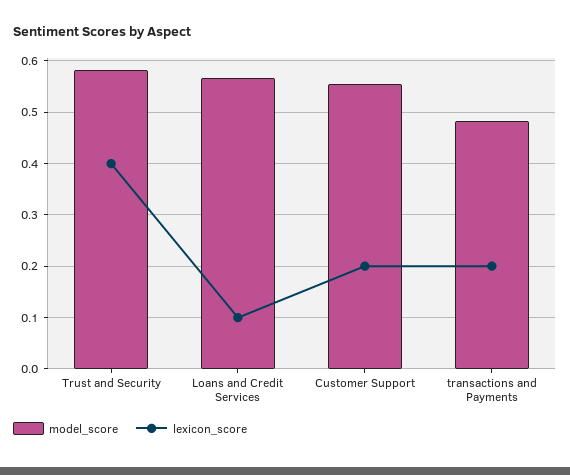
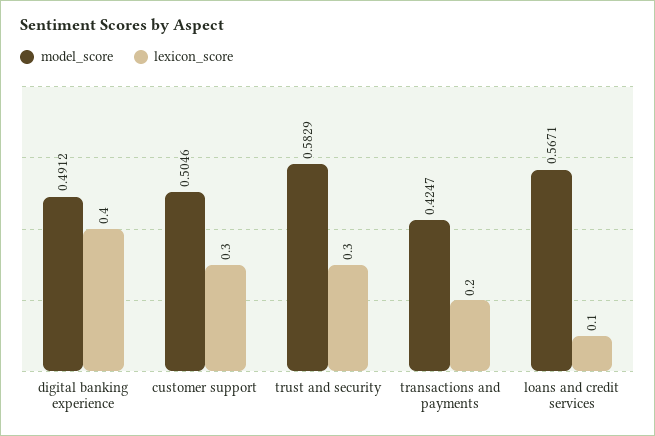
lexicon_score, Trust and Security: 0.4 -> 0.3
model_score, Customer Support: 0.56 -> 0.5046
lexicon_score, Customer Support: 0.2 -> 0.3
model_score, transactions and Payments: 0.48 -> 0.4247
model_score, digital banking experience: none -> 0.4912
lexicon_score, digital banking experience: none -> 0.4

